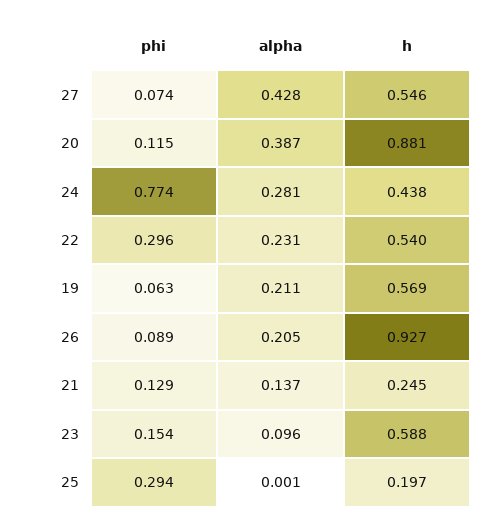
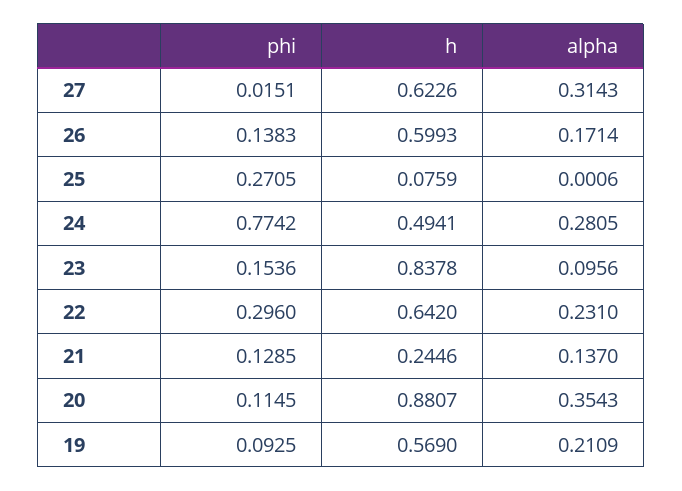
phi, 27: 0.074 -> 0.0151
alpha, 27: 0.428 -> 0.3143
h, 27: 0.546 -> 0.6226
alpha, 20: 0.387 -> 0.3543
h, 24: 0.438 -> 0.4941
h, 22: 0.54 -> 0.642
phi, 19: 0.063 -> 0.0925
phi, 26: 0.089 -> 0.1383
alpha, 26: 0.205 -> 0.1714
h, 26: 0.927 -> 0.5993
h, 23: 0.588 -> 0.8378
phi, 25: 0.294 -> 0.2705
h, 25: 0.197 -> 0.0759

